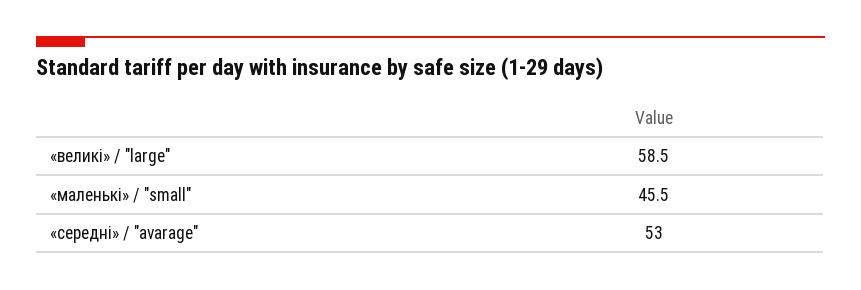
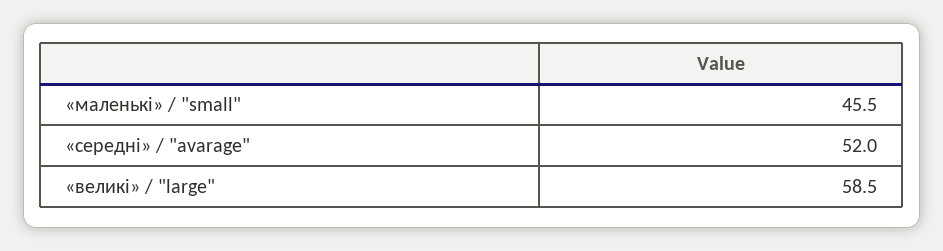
«середні» / "avarage": 53 -> 52

